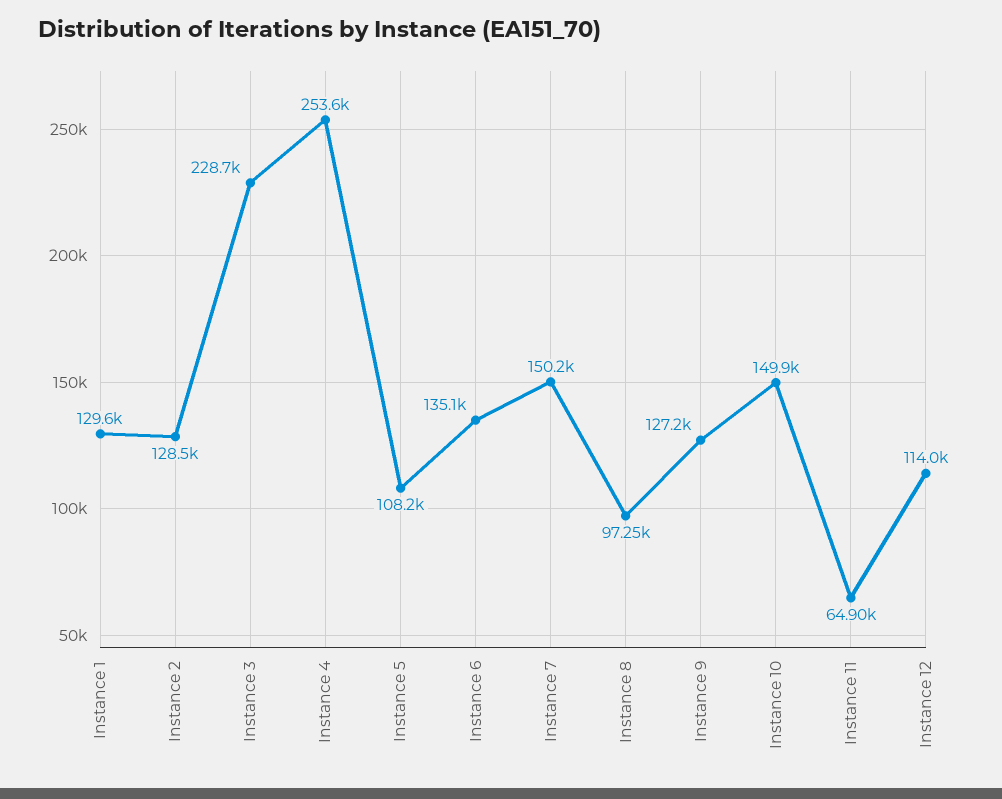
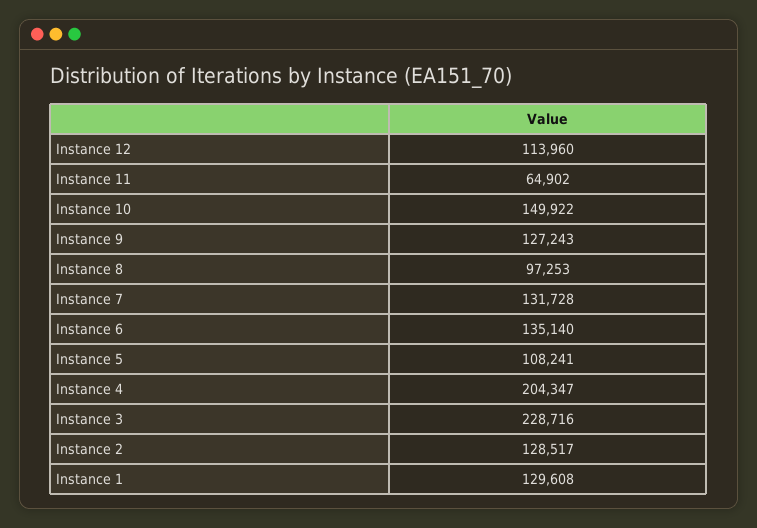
Instance 4: 253600 -> 204347
Instance 7: 150200 -> 131728

